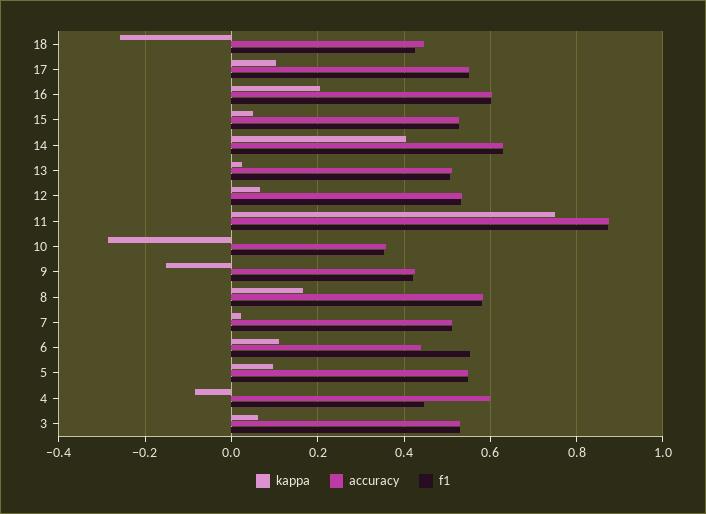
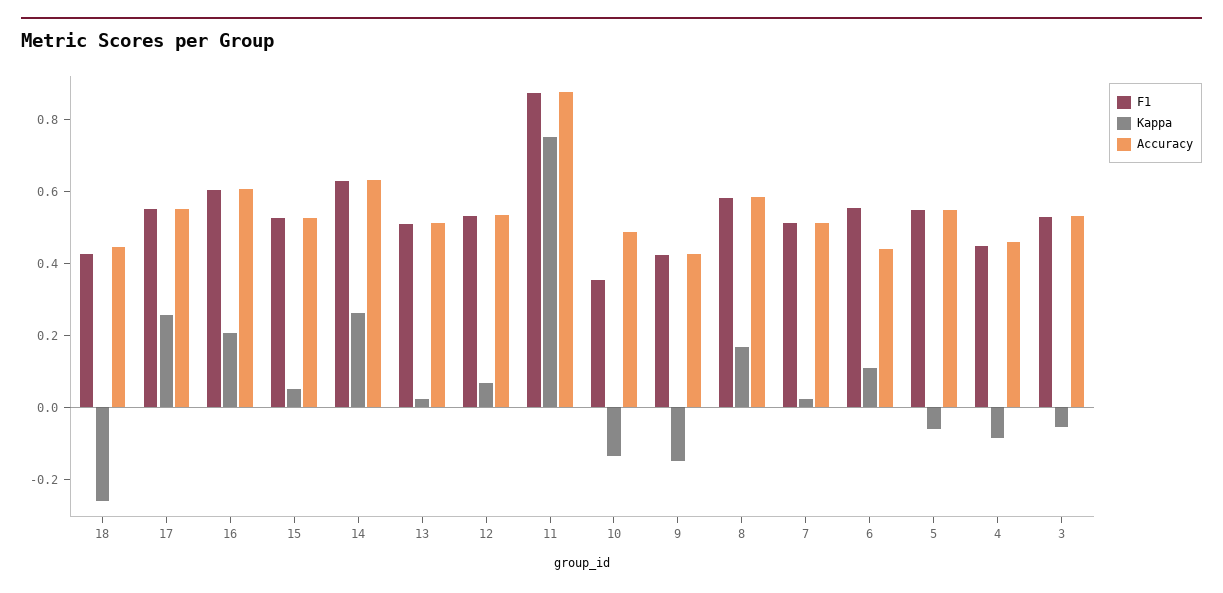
kappa, 17: 0.1 -> 0.25
kappa, 14: 0.4 -> 0.25
kappa, 10: -0.28 -> -0.15
accuracy, 10: 0.36 -> 0.5
kappa, 5: 0.1 -> -0.05
accuracy, 4: 0.6 -> 0.45
kappa, 3: 0.06 -> -0.05

